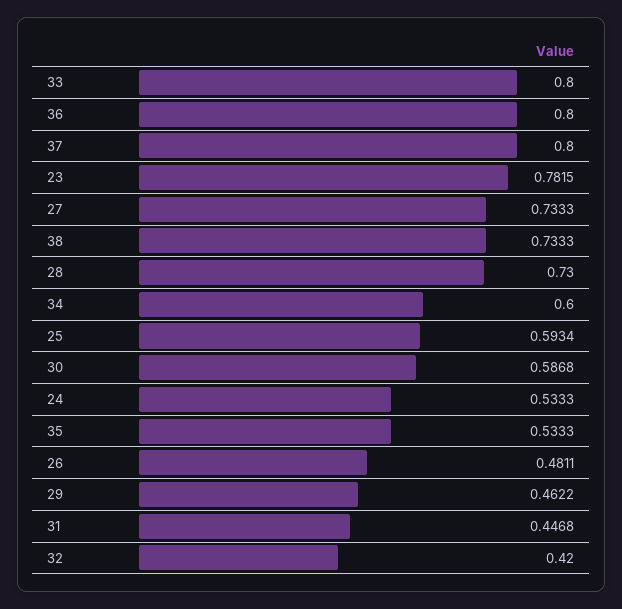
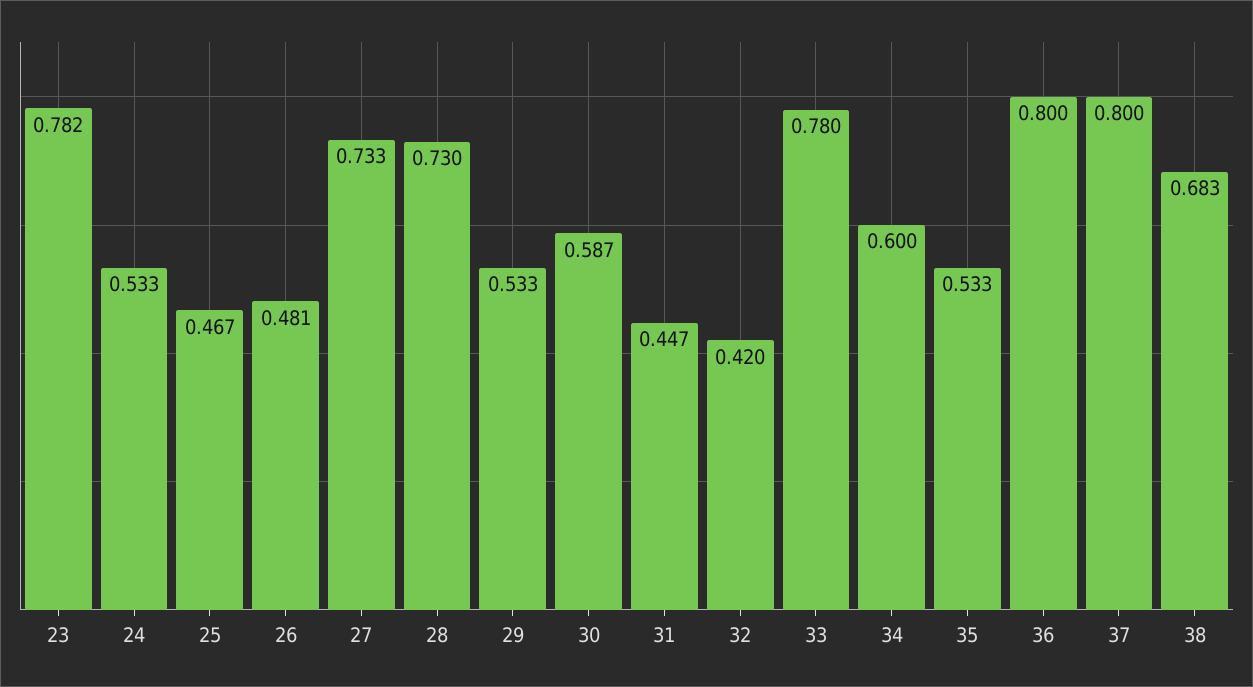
33: 0.8 -> 0.78
38: 0.7333 -> 0.683
25: 0.5934 -> 0.467
29: 0.4622 -> 0.533

